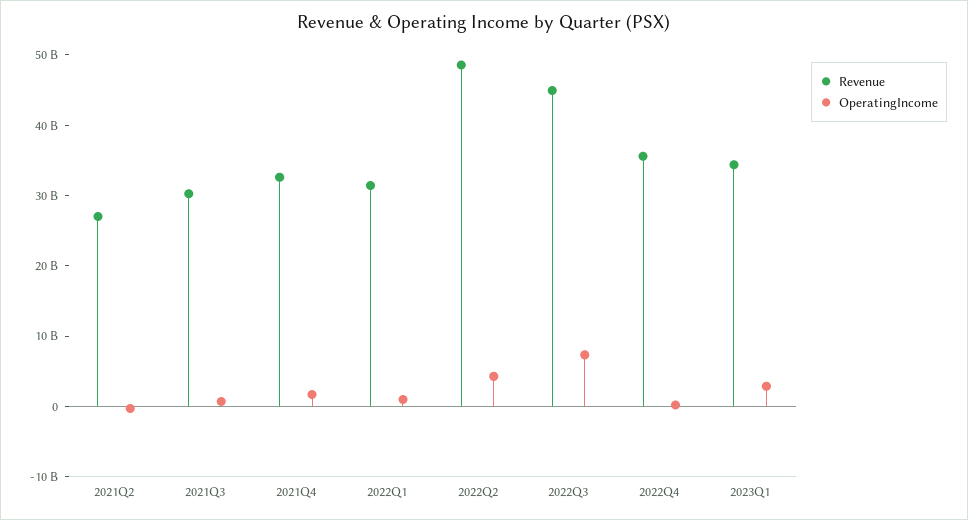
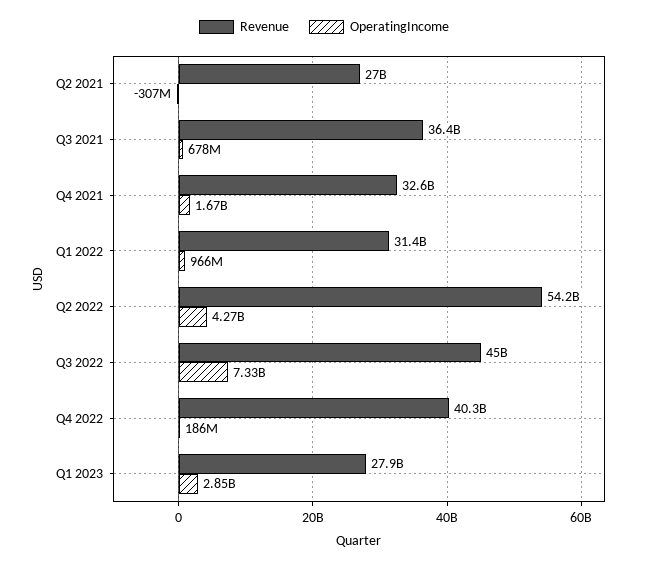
Revenue, 2021Q3: 30000000000 -> 36400000000
Revenue, 2022Q2: 48000000000 -> 54200000000
Revenue, 2022Q4: 36000000000 -> 40300000000
Revenue, 2023Q1: 34000000000 -> 27900000000

